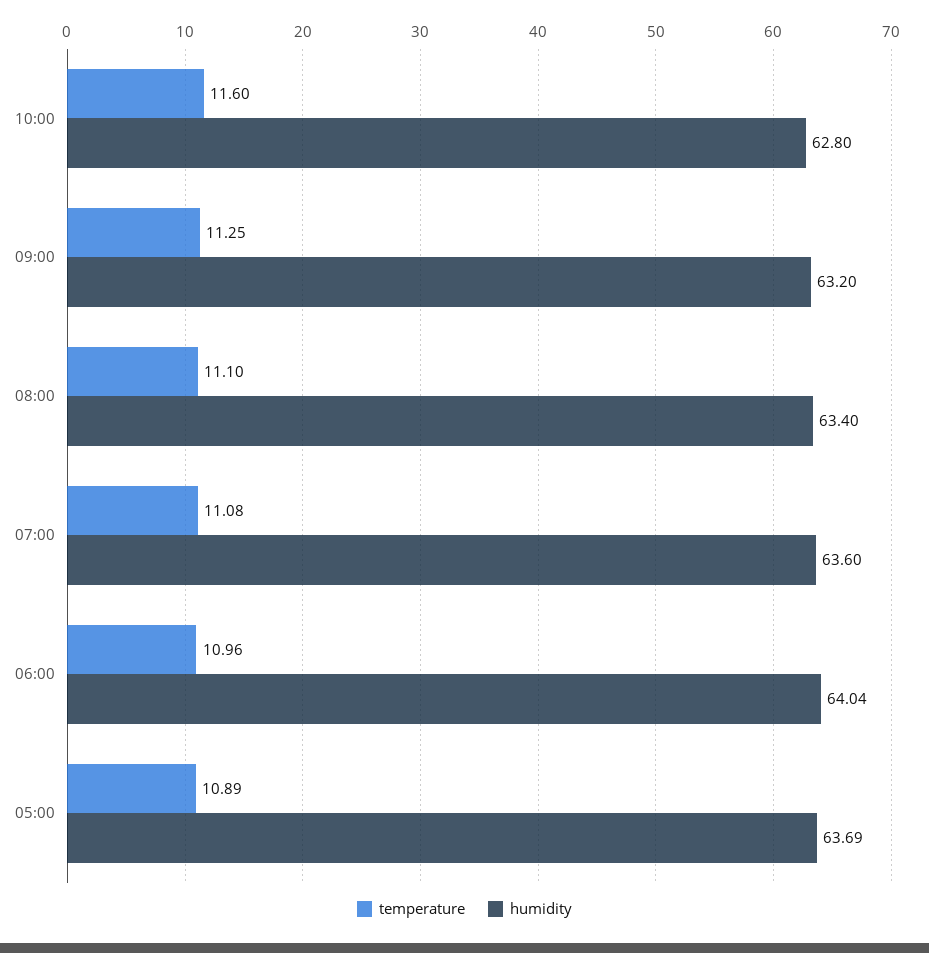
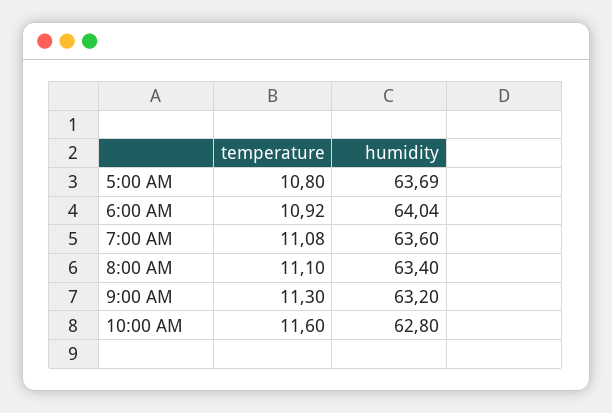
temperature, 09:00: 11.25 -> 11.3
temperature, 06:00: 10.96 -> 10.92
temperature, 05:00: 10.89 -> 10.8

